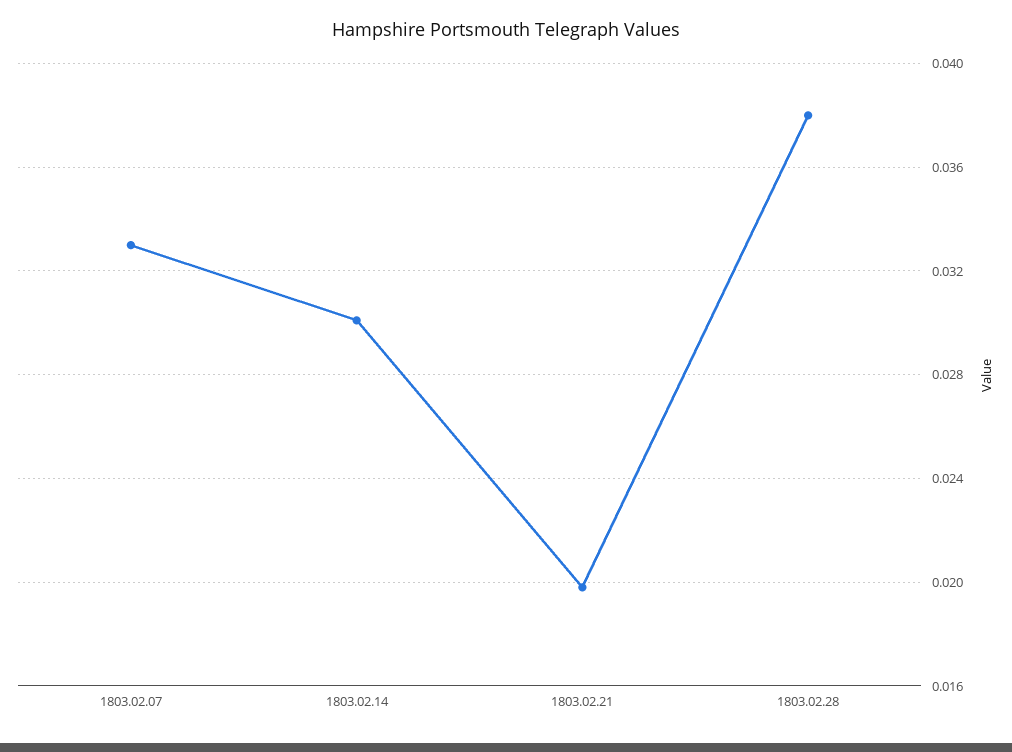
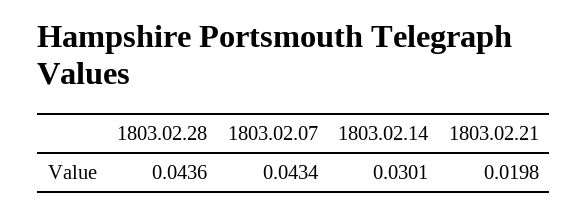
1803.02.07: 0.033 -> 0.0434
1803.02.28: 0.038 -> 0.0436

